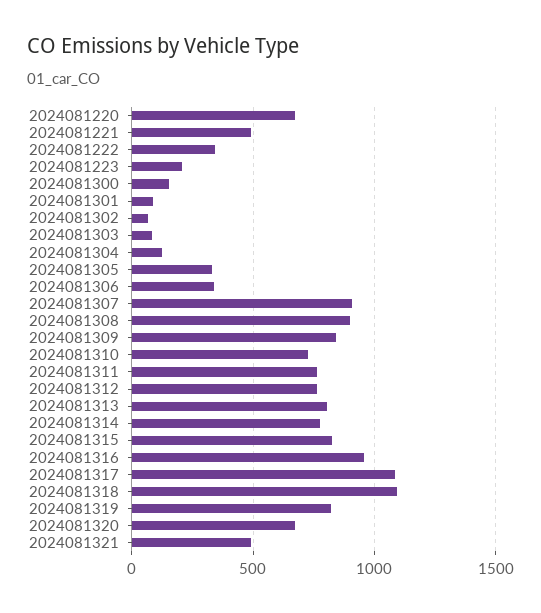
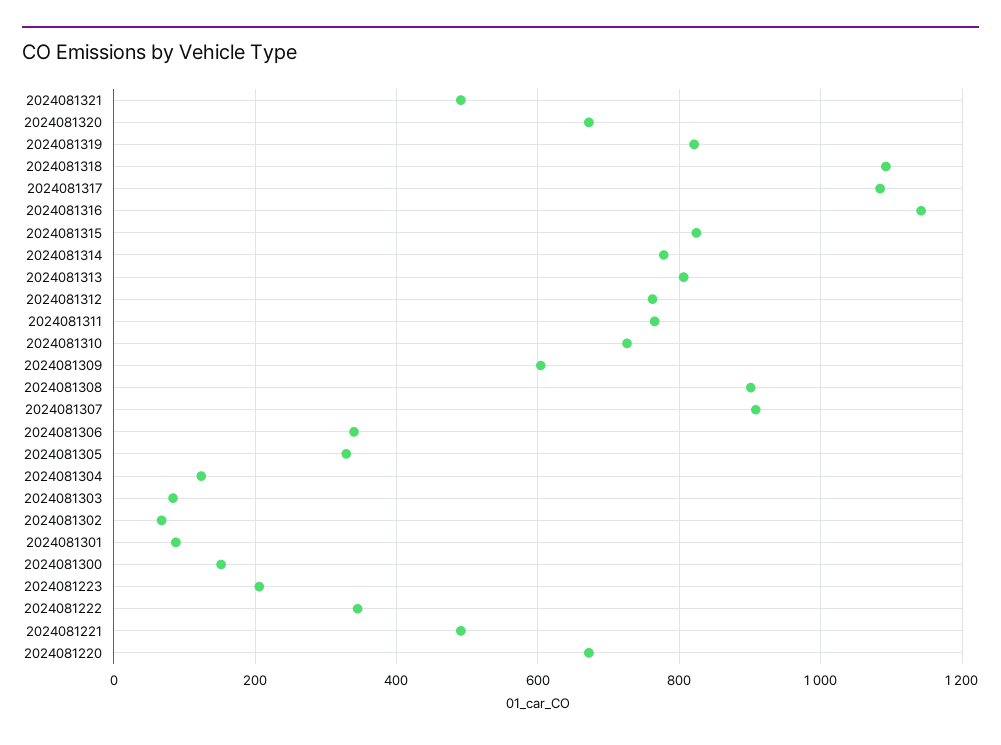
2024081309: 850 -> 600
2024081316: 950 -> 1140

